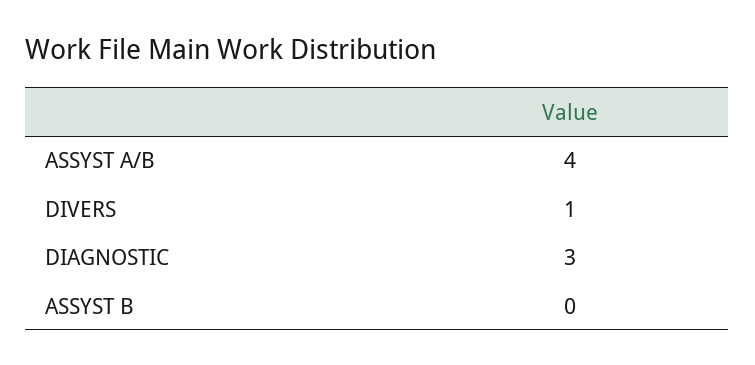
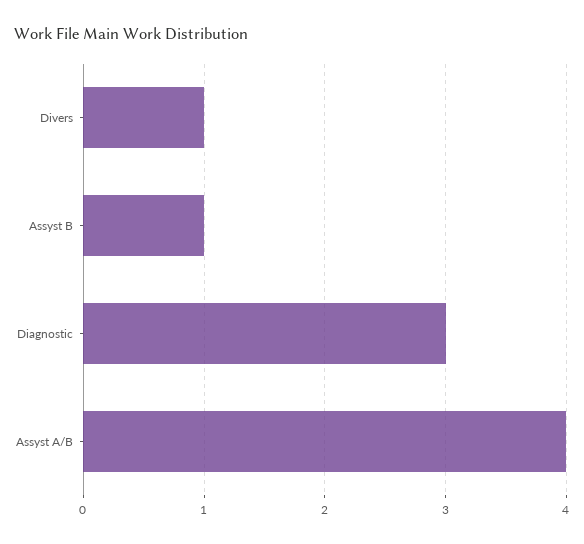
ASSYST B: 0 -> 1

